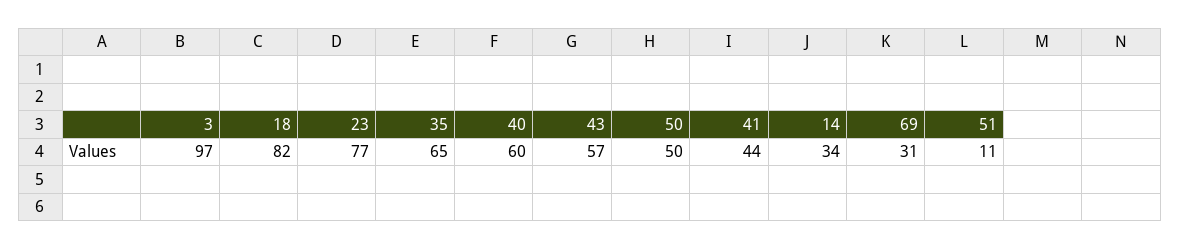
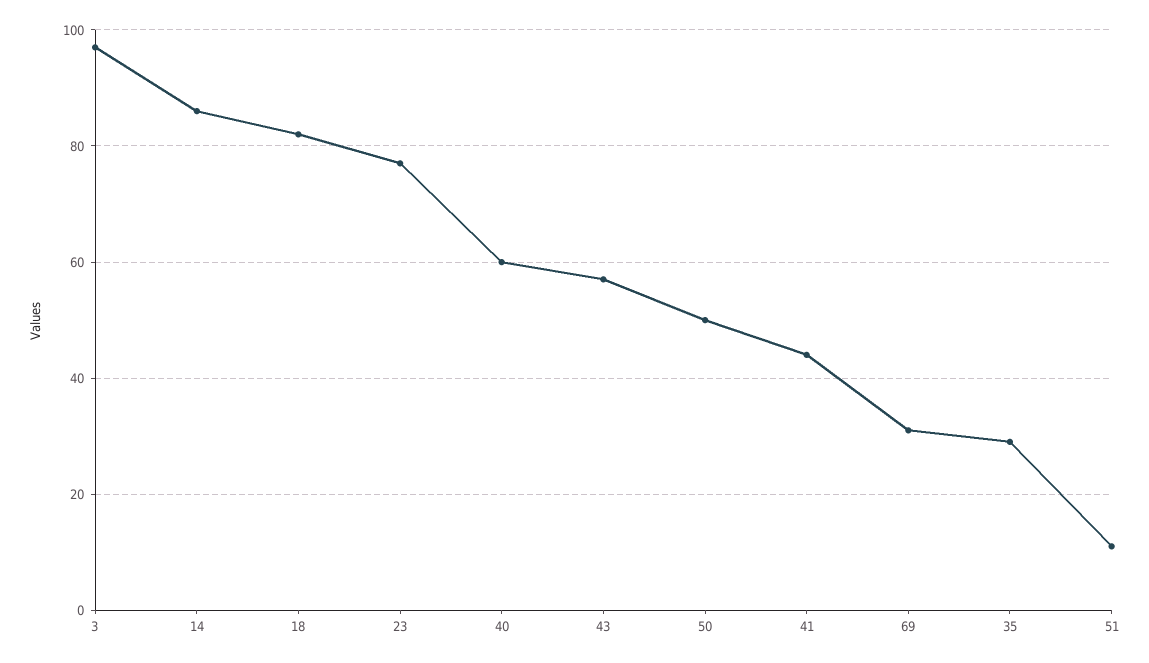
35: 65 -> 30
14: 34 -> 85

